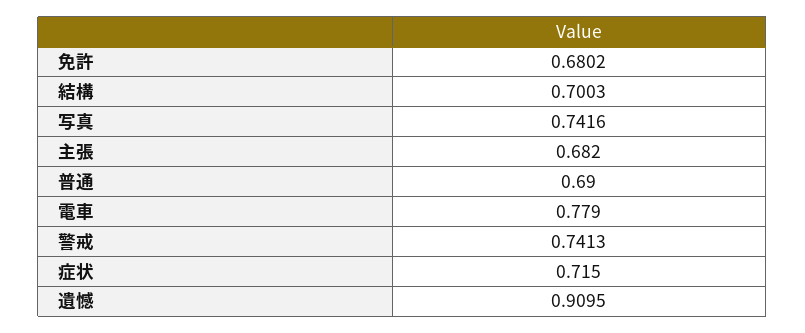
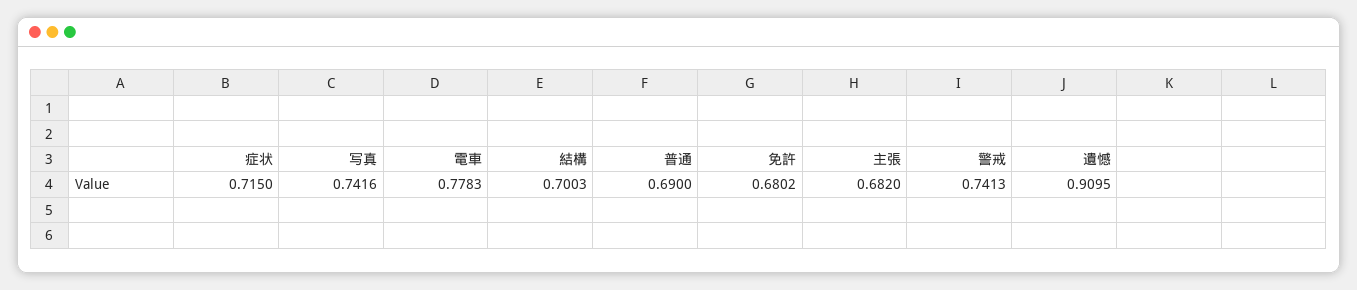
電車: 0.779 -> 0.7783

